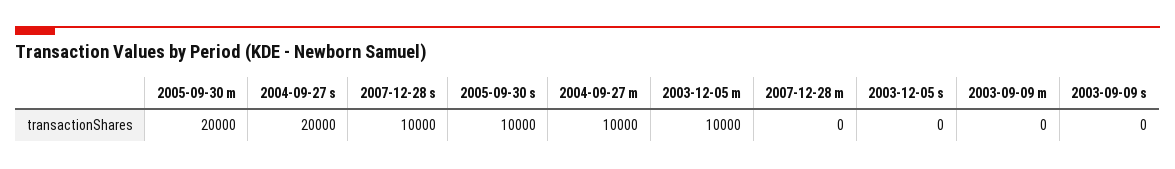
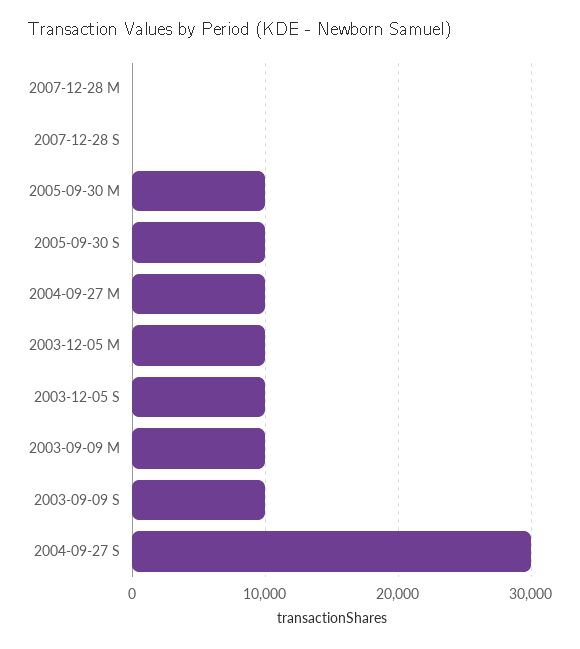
2005-09-30 m: 20000 -> 10000
2004-09-27 s: 20000 -> 30000
2007-12-28 s: 10000 -> 0
2003-12-05 s: 0 -> 10000
2003-09-09 m: 0 -> 10000
2003-09-09 s: 0 -> 10000

